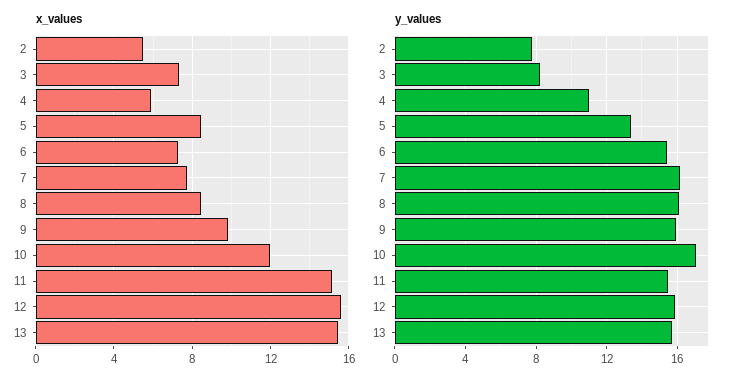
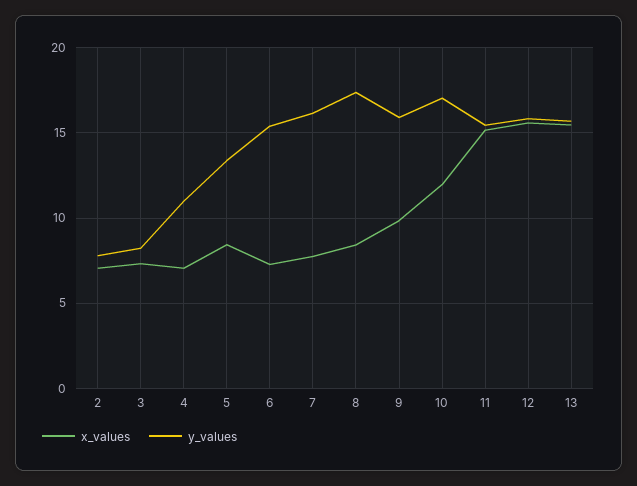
x_values, 2: 5.5 -> 7
x_values, 4: 6 -> 7
y_values, 8: 16 -> 17.5

